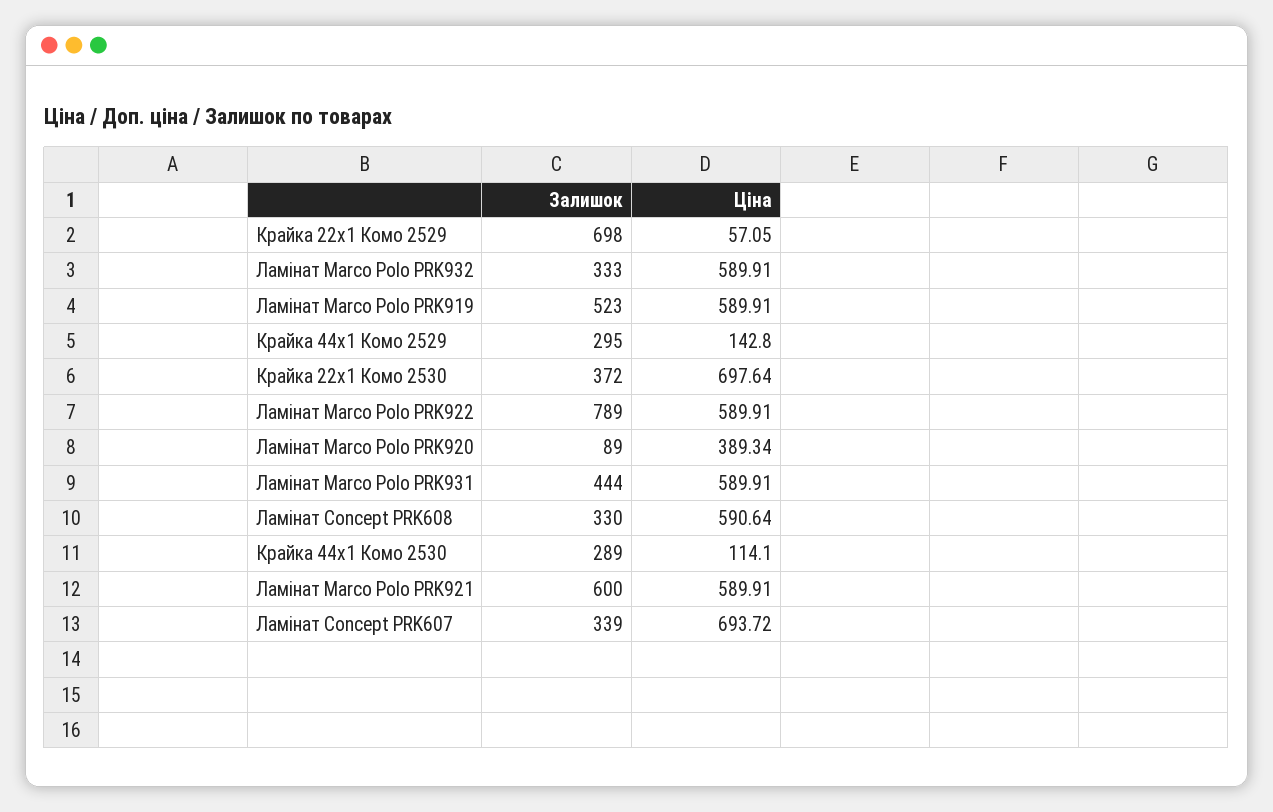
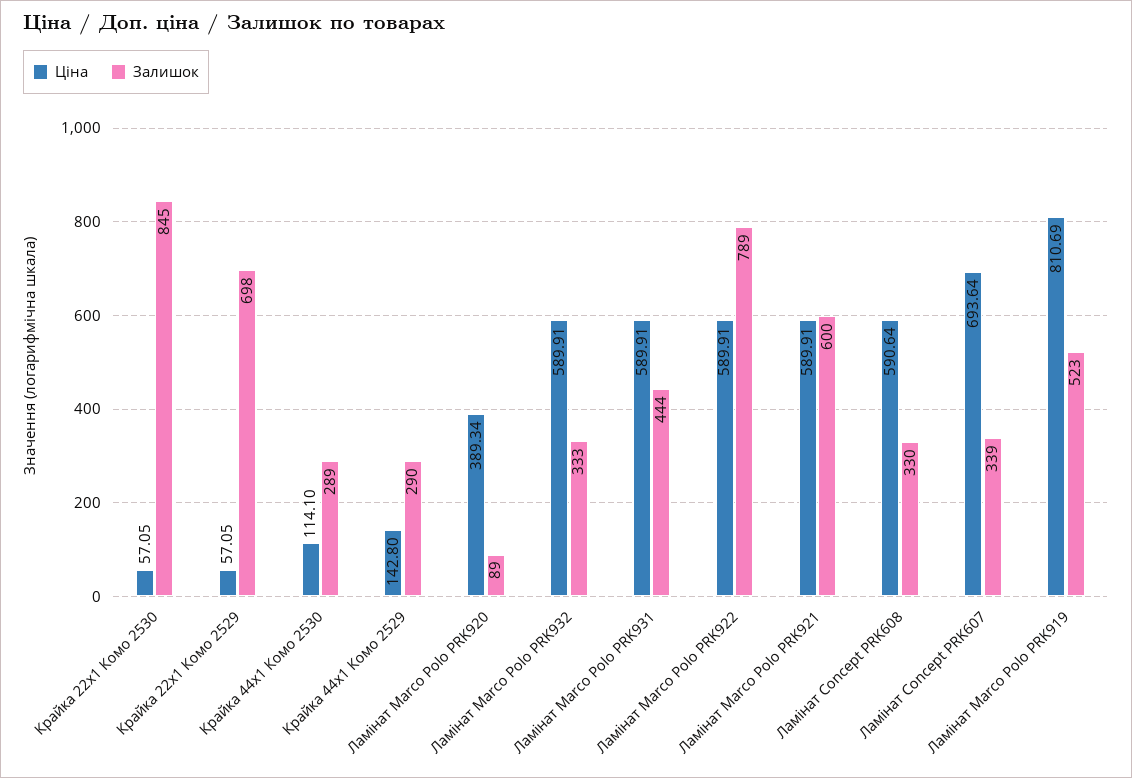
Ціна, Ламінат Marco Polo PRK919: 589.91 -> 810.69
Залишок, Крайка 44x1 Комо 2529: 295 -> 290
Залишок, Крайка 22x1 Комо 2530: 372 -> 845
Ціна, Крайка 22x1 Комо 2530: 697.64 -> 57.05
Ціна, Ламінат Concept PRK607: 693.72 -> 693.64

